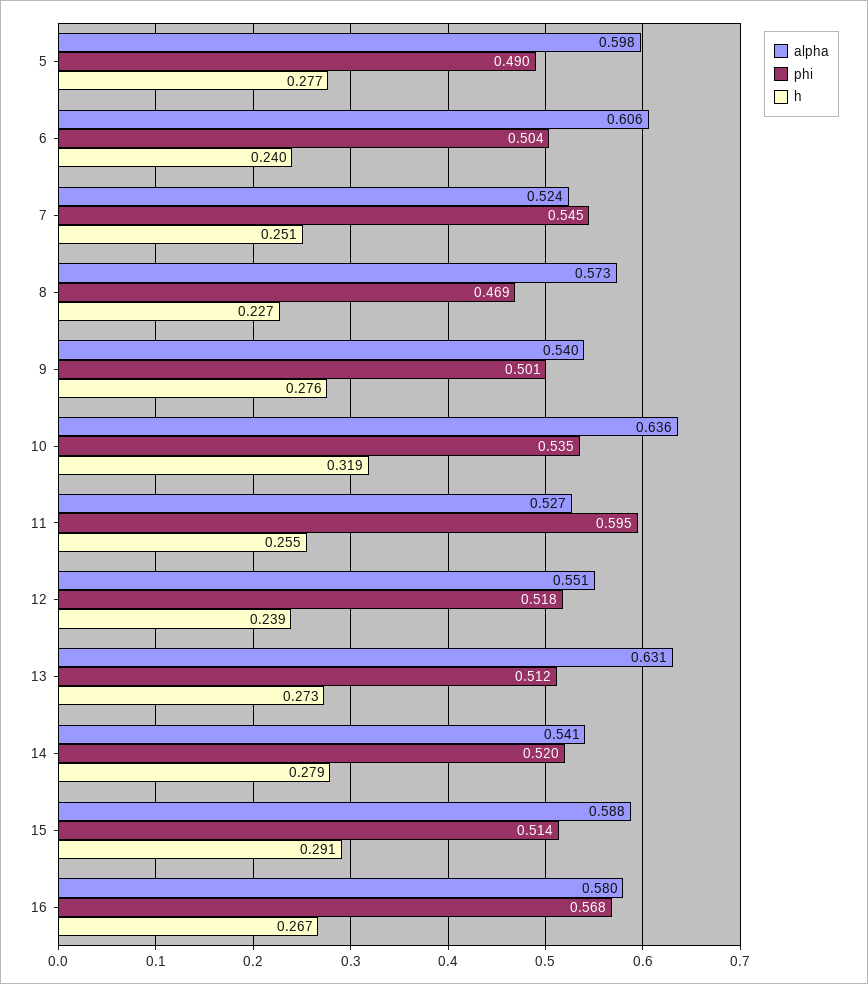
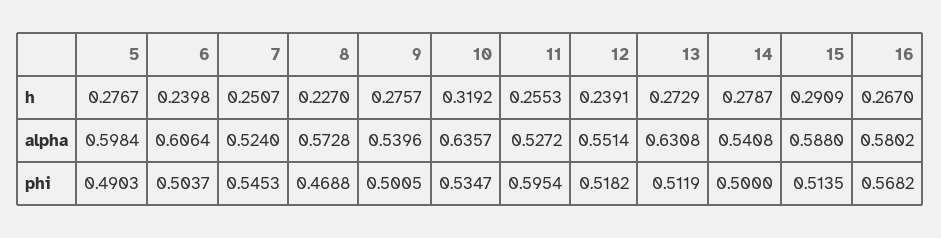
phi, 14: 0.52 -> 0.5

